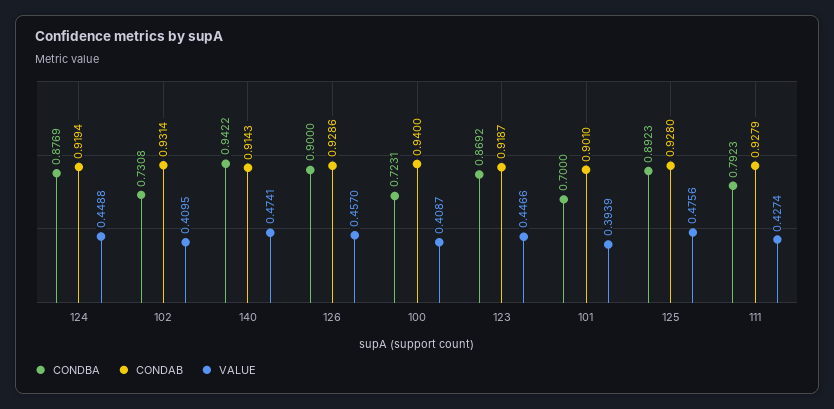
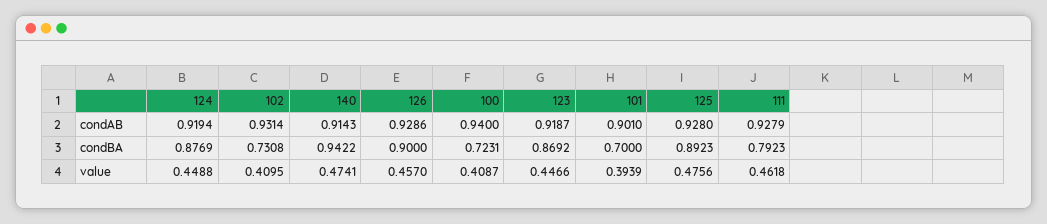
VALUE, 111: 0.4274 -> 0.4618

